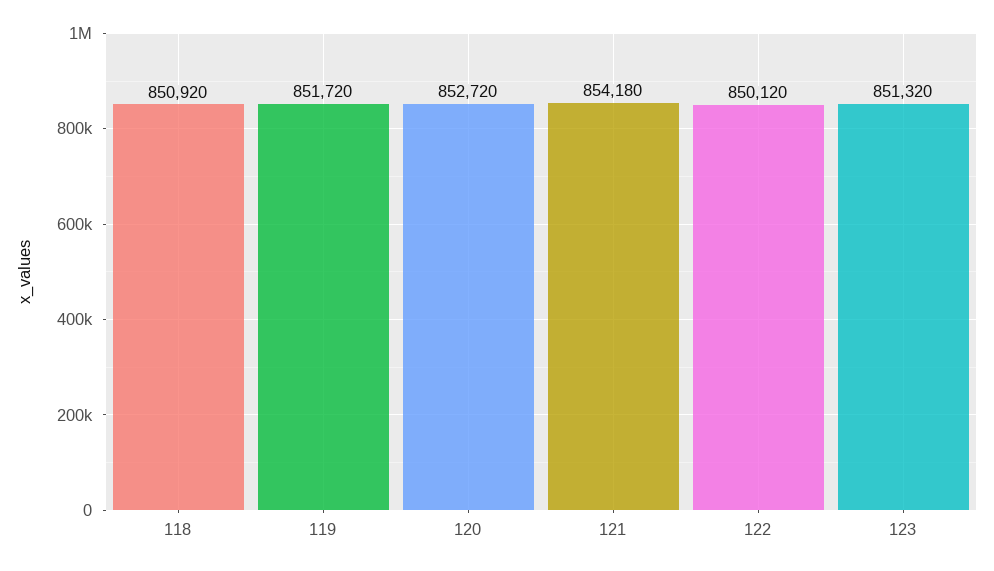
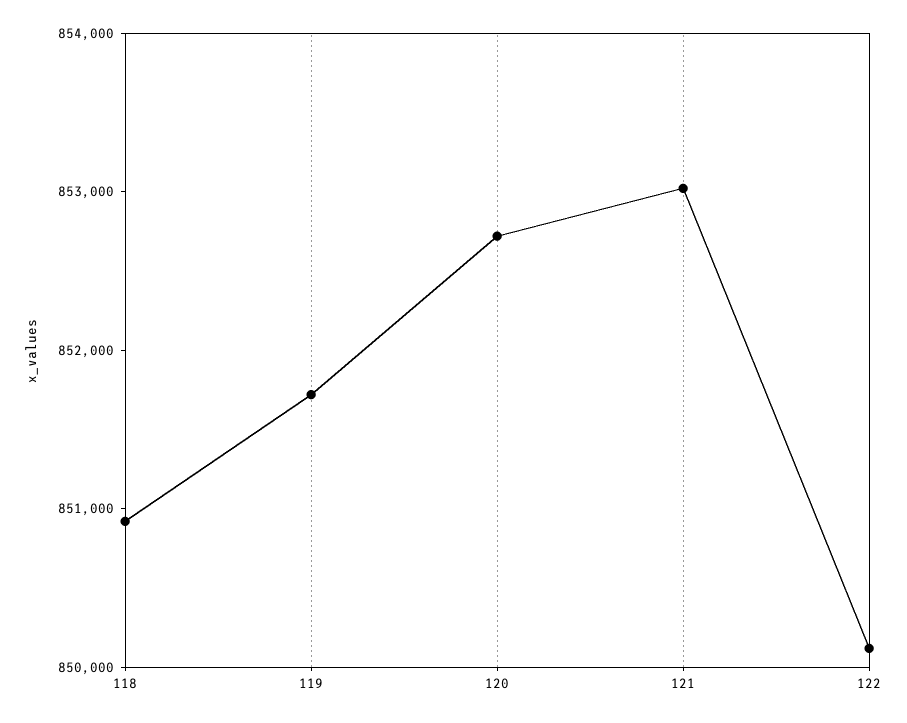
121: 854180 -> 853000
123: 851320 -> none

